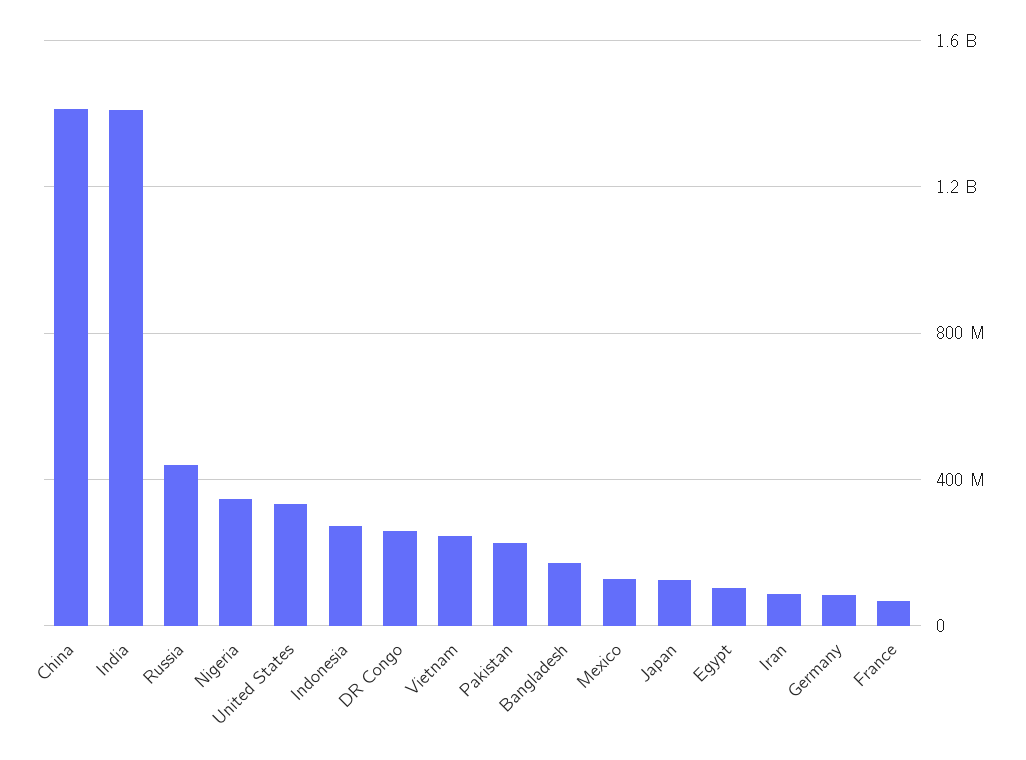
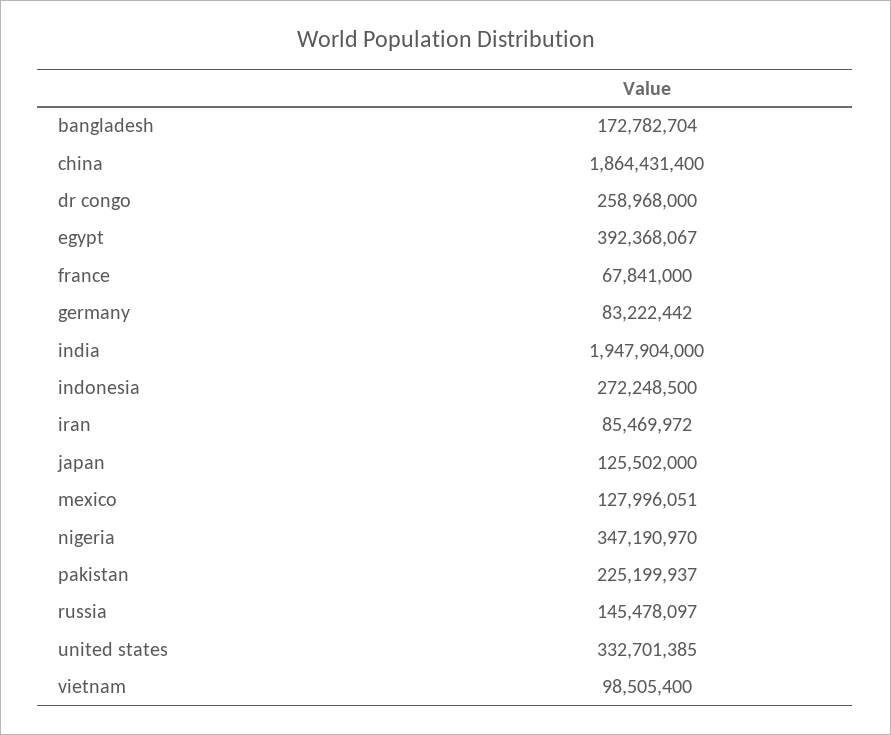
China: 1400000000 -> 1864431400
India: 1400000000 -> 1947904000
Russia: 450000000 -> 145478097
Vietnam: 250000000 -> 98505400
Egypt: 100000000 -> 392368067

